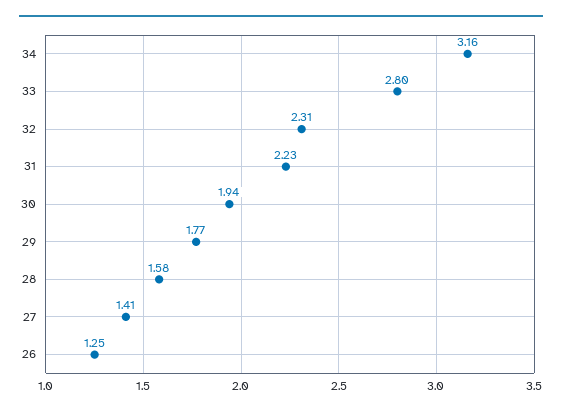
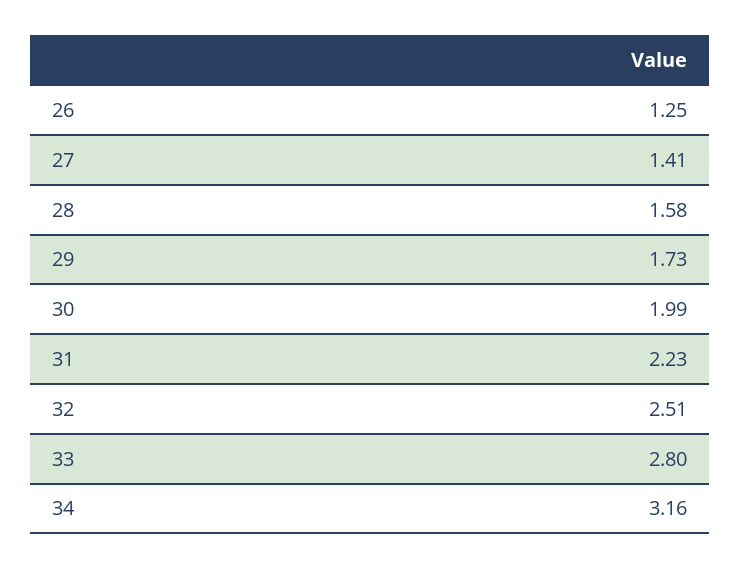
32: 2.31 -> 2.51
30: 1.94 -> 1.99
29: 1.77 -> 1.73

